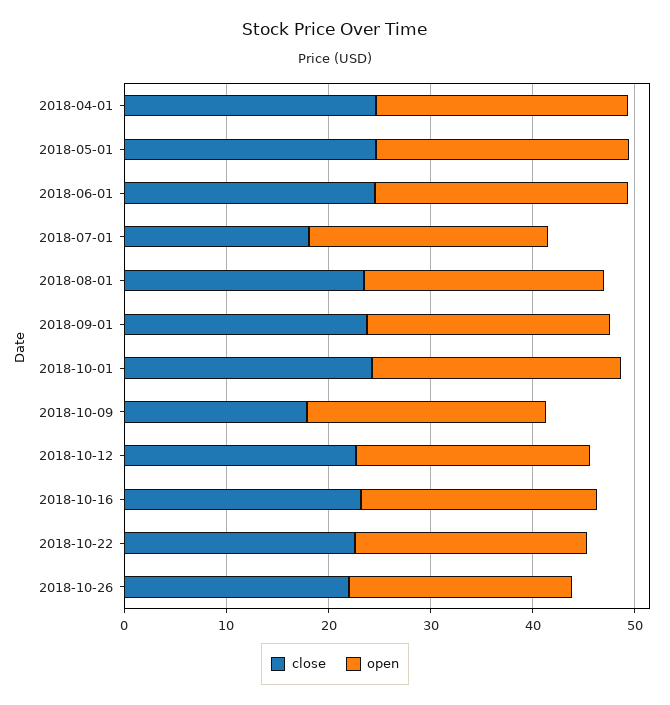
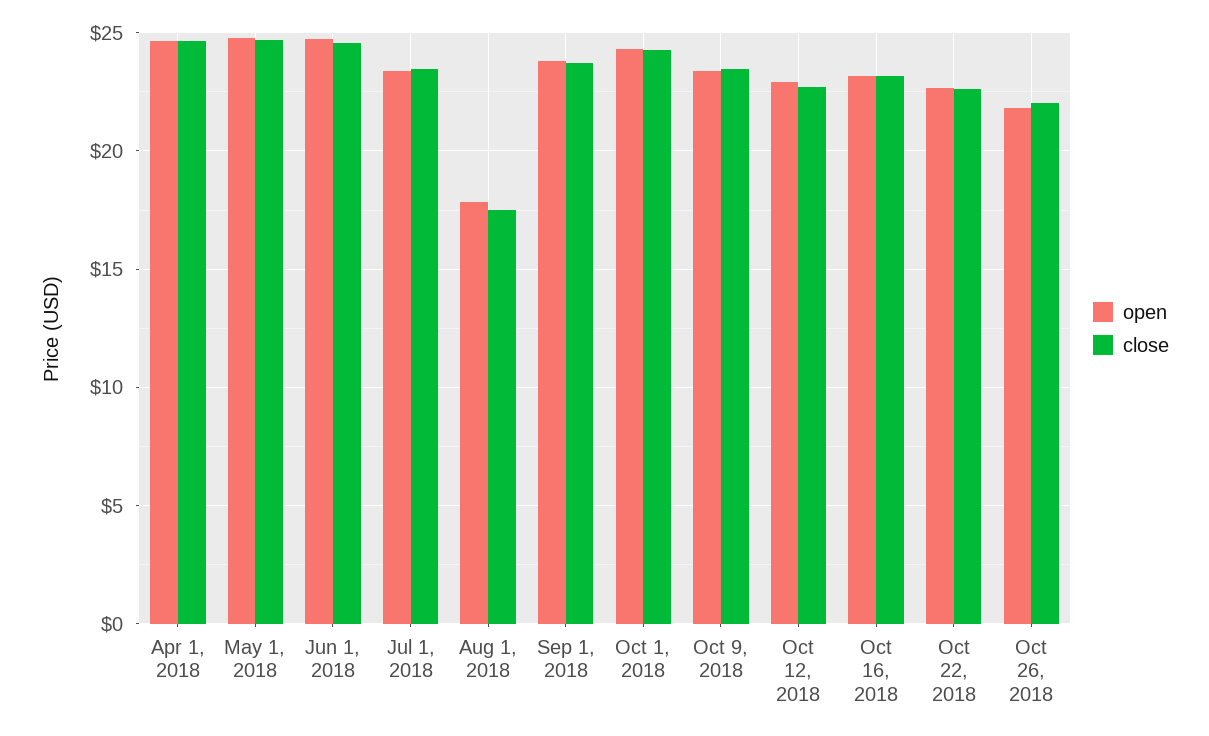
close, 2018-07-01: 18 -> 23.5
close, 2018-08-01: 24 -> 17.5
open, 2018-08-01: 24 -> 18
close, 2018-10-09: 18 -> 23.5

